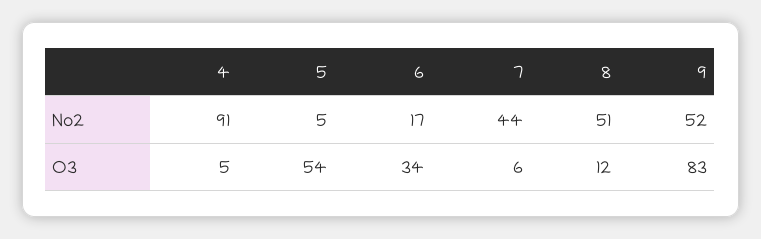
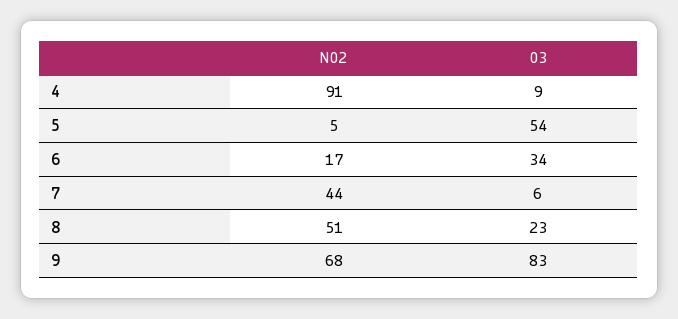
9, No2: 52 -> 68
4, O3: 5 -> 9
8, O3: 12 -> 23

